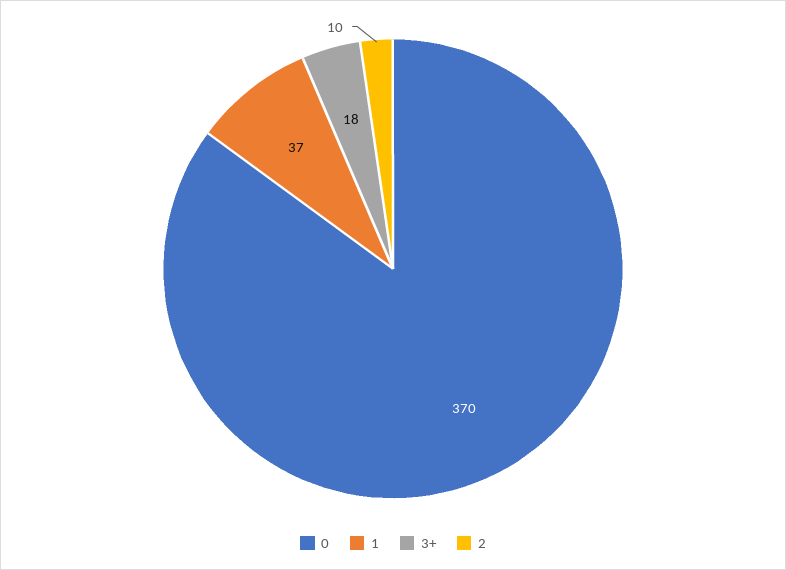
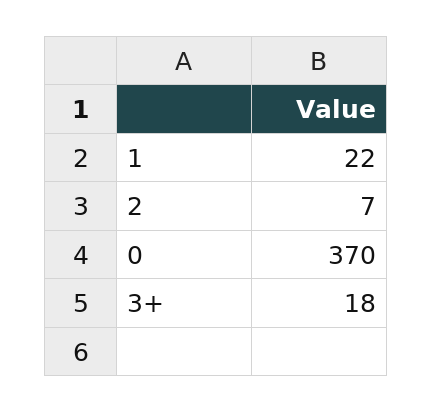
1: 37 -> 22
2: 10 -> 7

